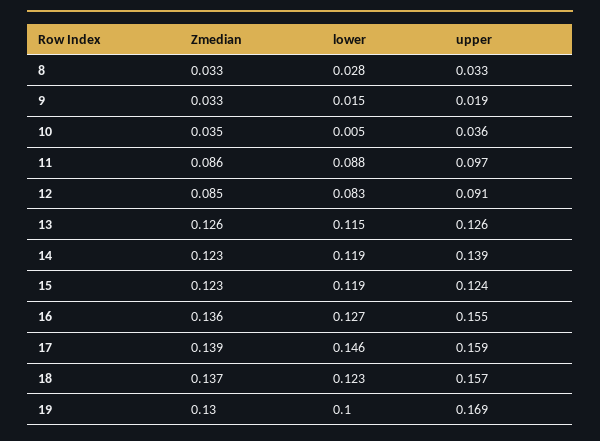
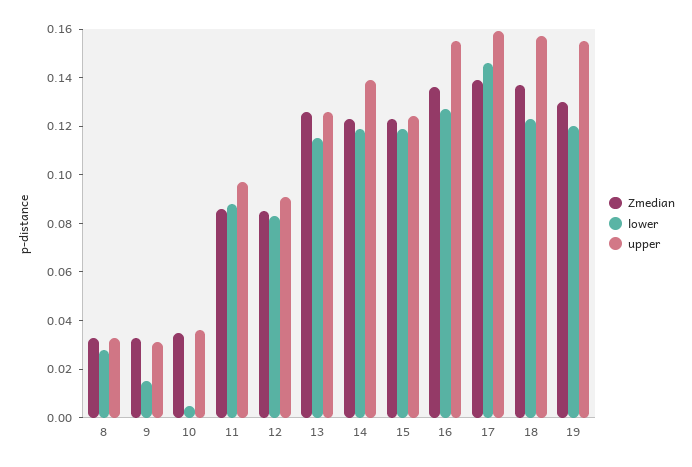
upper, 9: 0.019 -> 0.03
lower, 19: 0.1 -> 0.12
upper, 19: 0.169 -> 0.155

